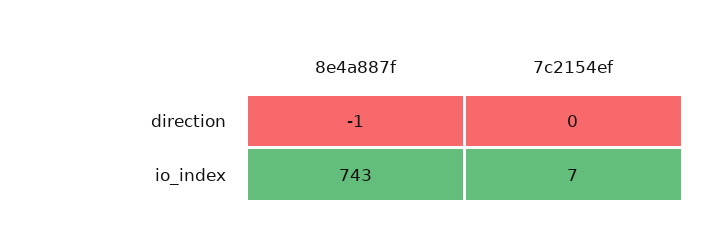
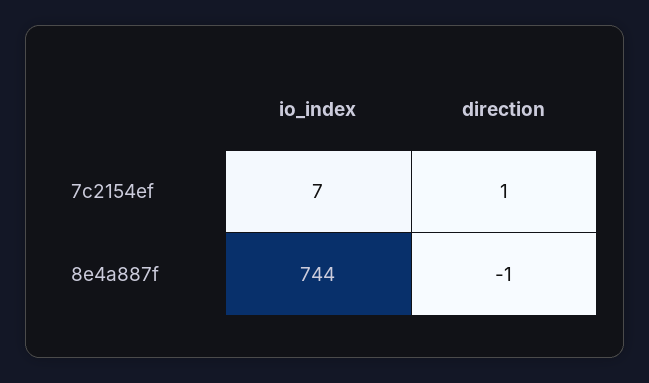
7c2154ef, direction: 0 -> 1
8e4a887f, io_index: 743 -> 744

